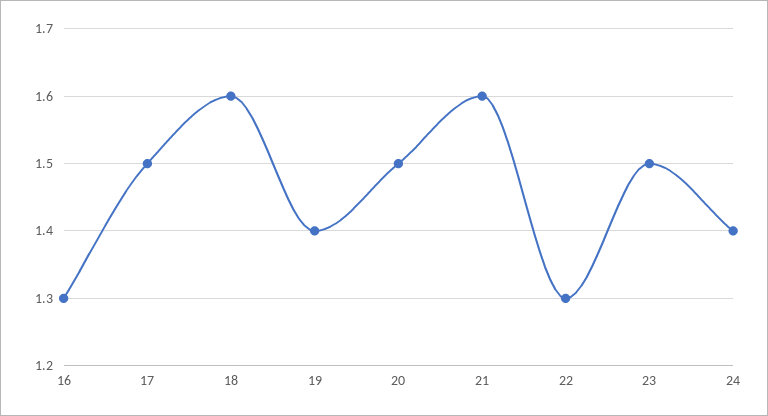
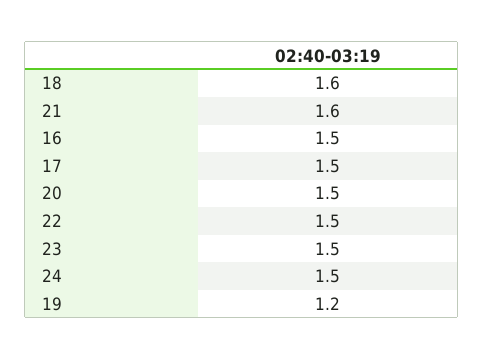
16: 1.3 -> 1.5
19: 1.4 -> 1.2
22: 1.3 -> 1.5
24: 1.4 -> 1.5

